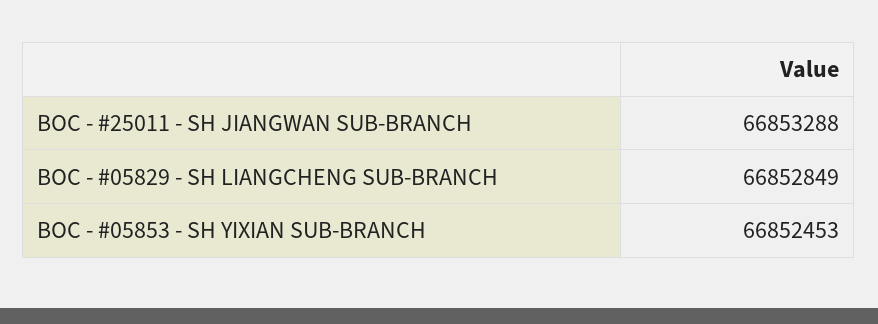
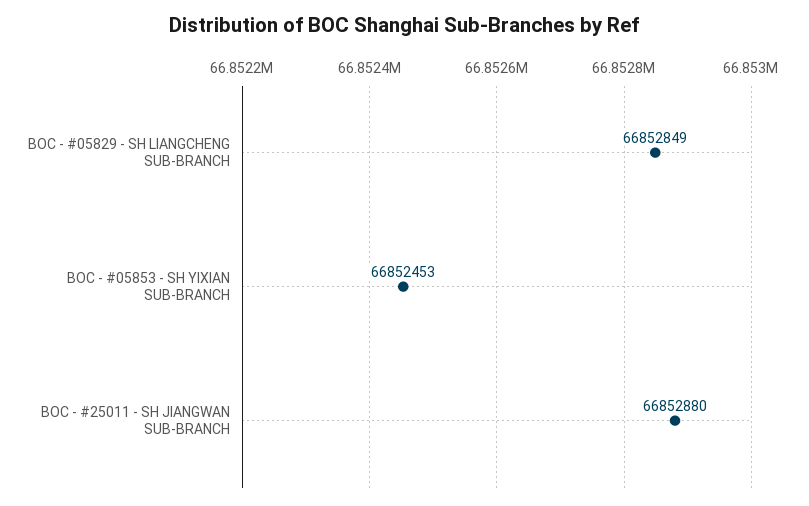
BOC - #25011 - SH JIANGWAN SUB-BRANCH: 66853288 -> 66852880

